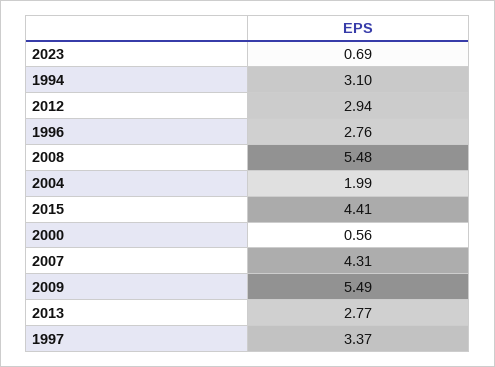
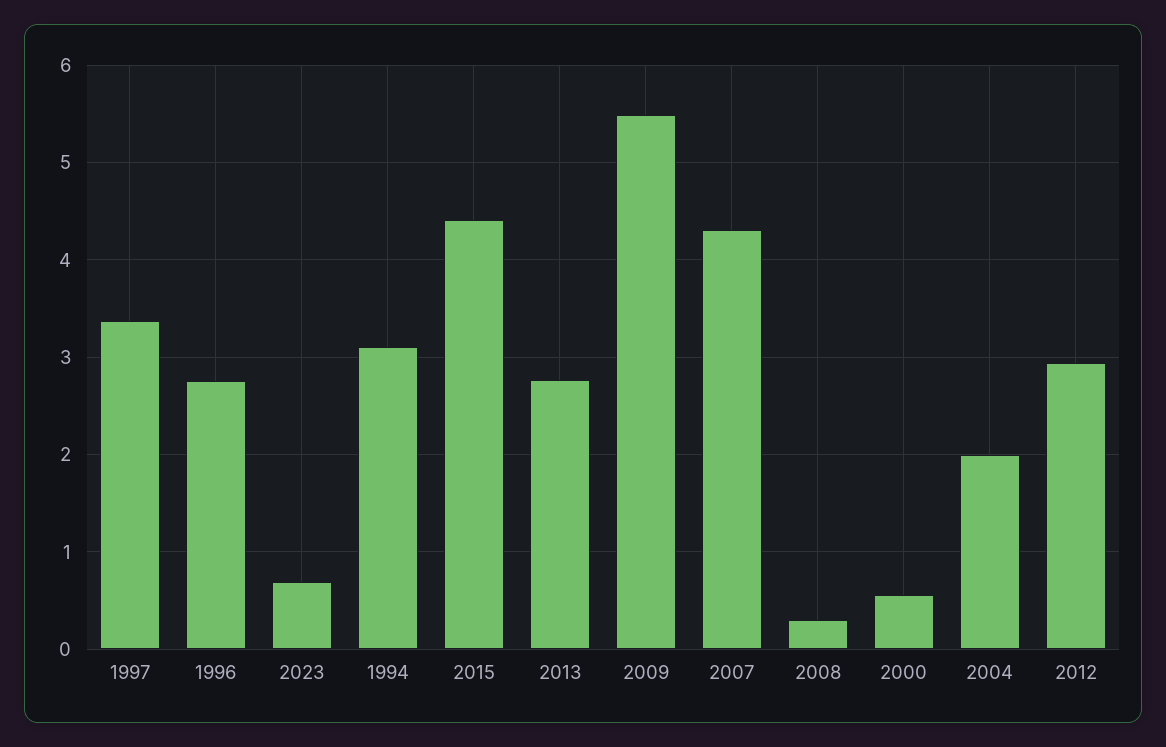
2008: 5.48 -> 0.3

